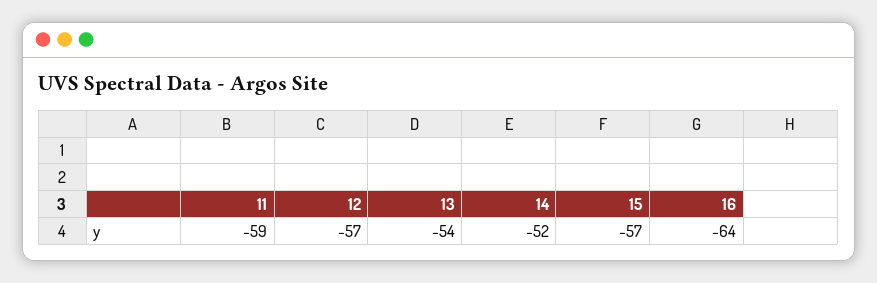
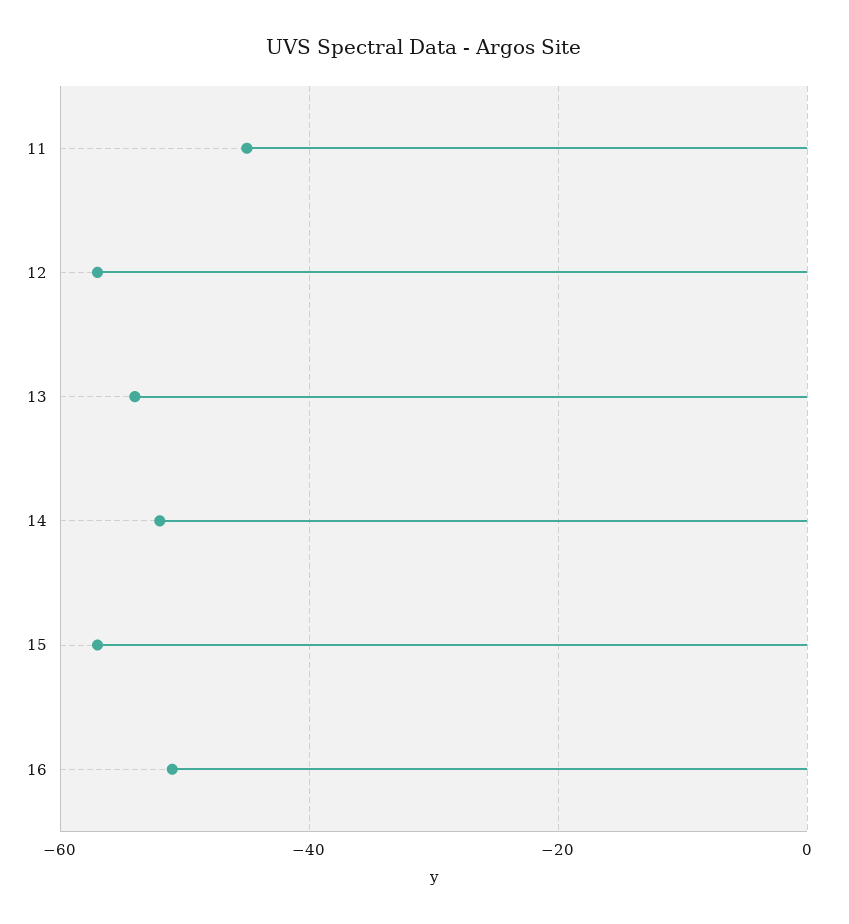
11: -59 -> -45
16: -64 -> -50

